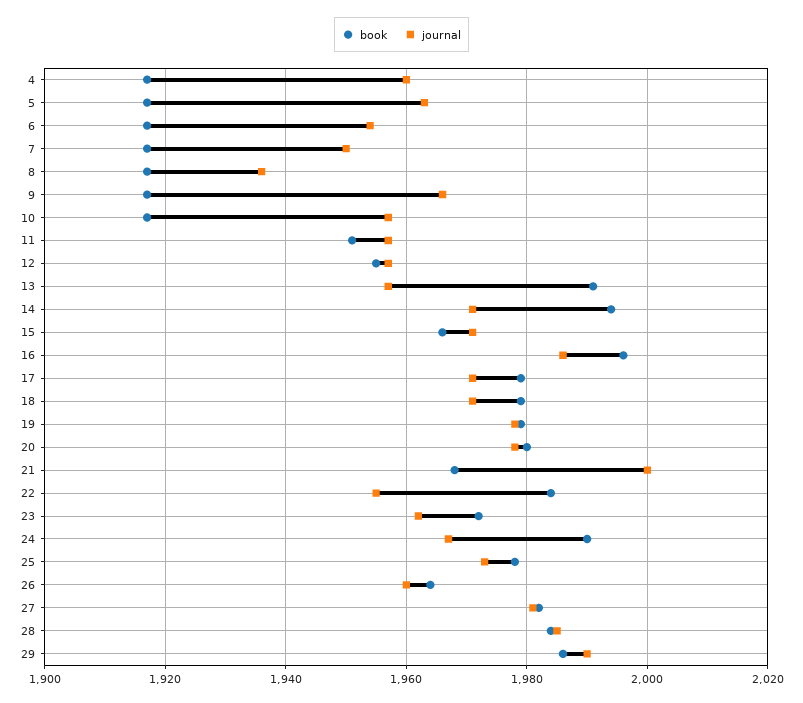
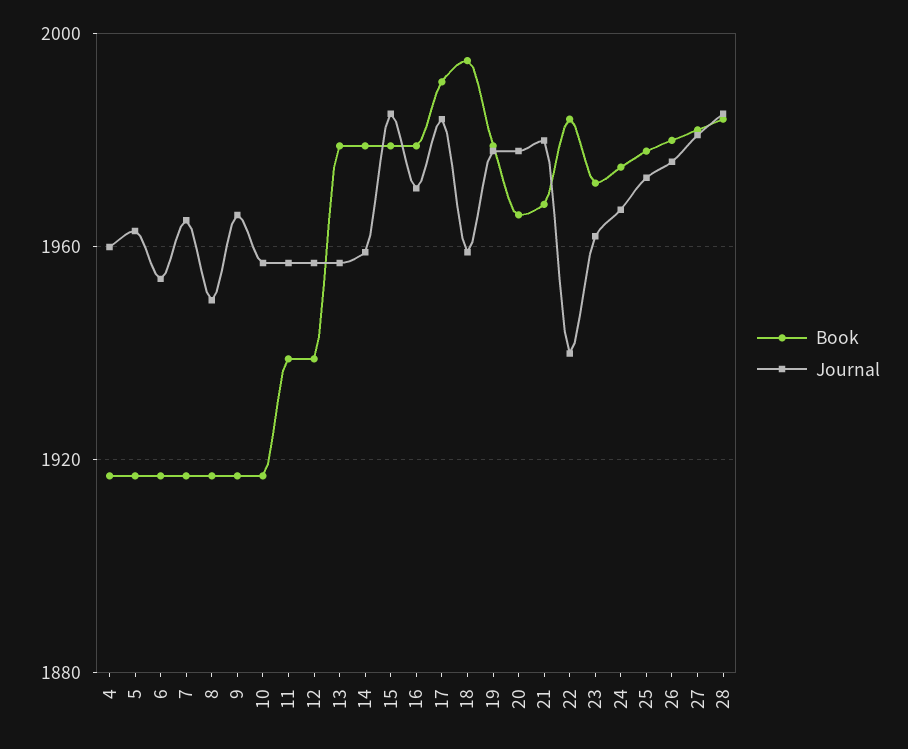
journal, 7: 1950 -> 1965
journal, 8: 1935 -> 1950
book, 11: 1950 -> 1940
book, 12: 1955 -> 1940
book, 13: 1990 -> 1980
book, 14: 1995 -> 1980
journal, 14: 1970 -> 1960
book, 15: 1965 -> 1980
journal, 15: 1970 -> 1985
book, 16: 1995 -> 1980
journal, 16: 1985 -> 1970
book, 17: 1980 -> 1990
journal, 17: 1970 -> 1985
book, 18: 1980 -> 1995
journal, 18: 1970 -> 1960
book, 20: 1980 -> 1965
journal, 21: 2000 -> 1980
journal, 22: 1955 -> 1940
book, 24: 1990 -> 1975
book, 26: 1965 -> 1980
journal, 26: 1960 -> 1975
book, 29: 1985 -> none
journal, 29: 1990 -> none

